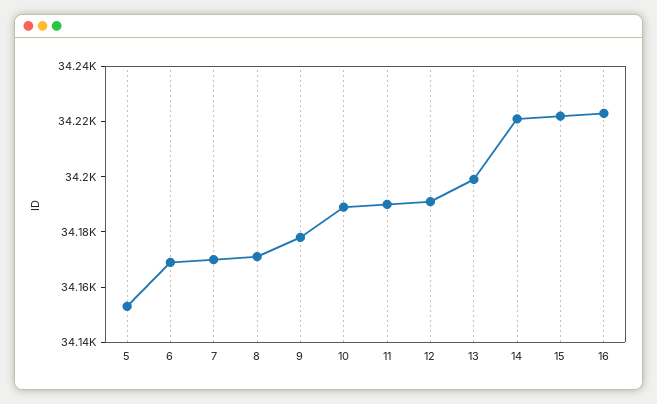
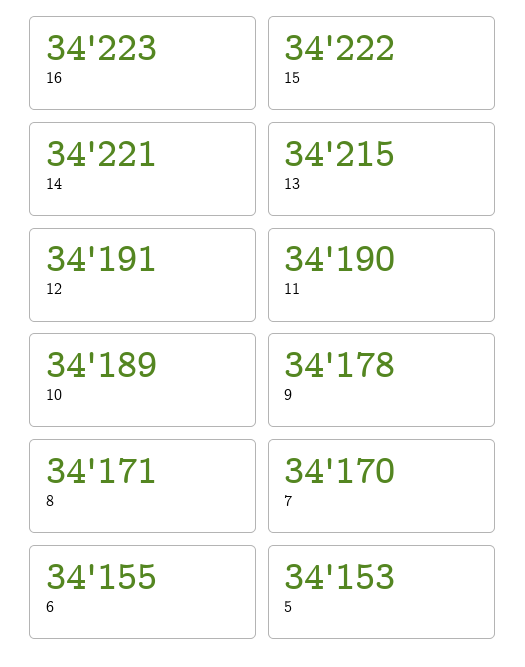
6: 34170 -> 34155
13: 34200 -> 34215

